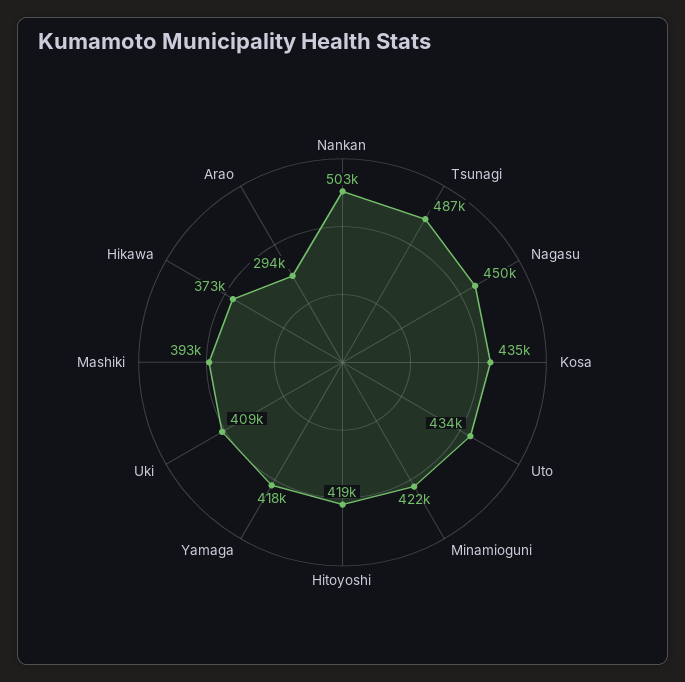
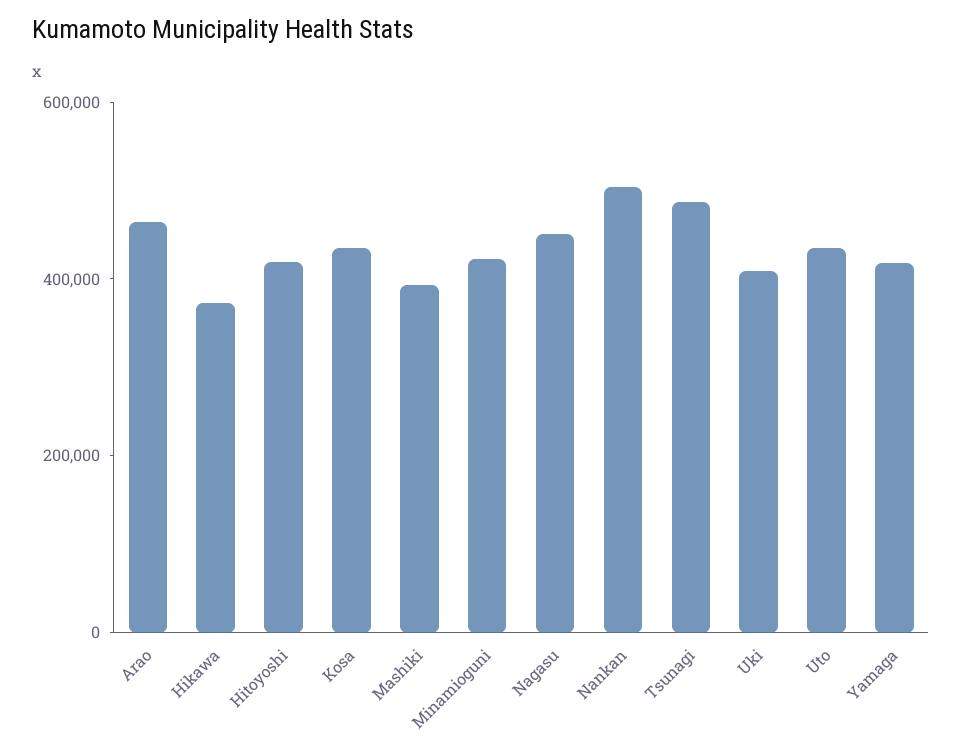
Arao: 294000 -> 450000

